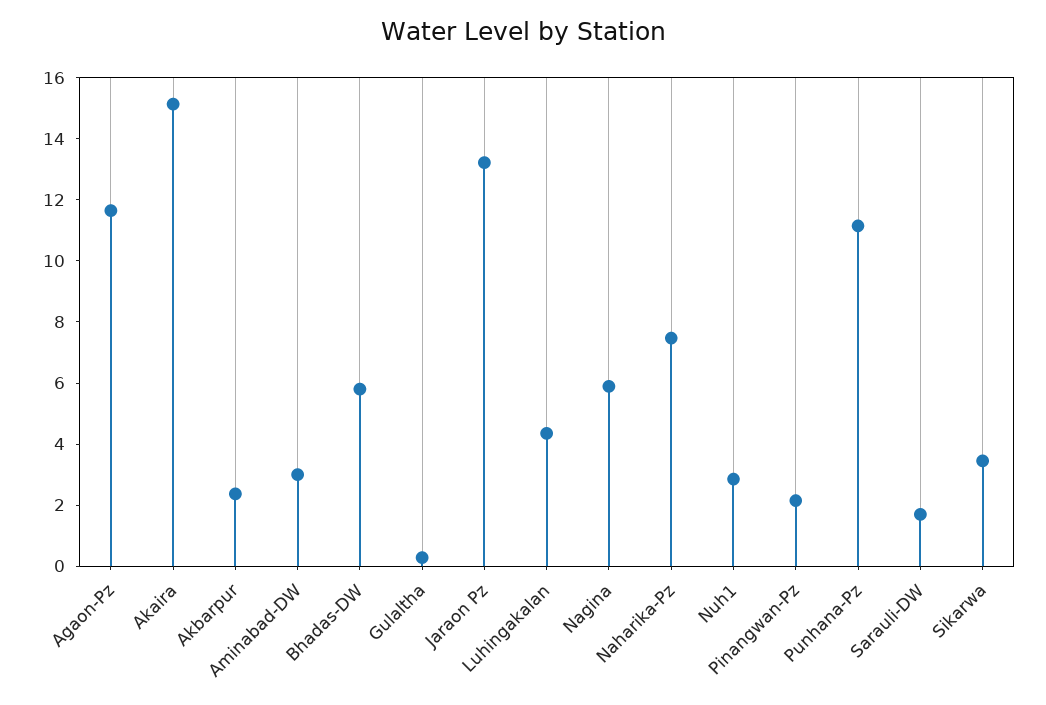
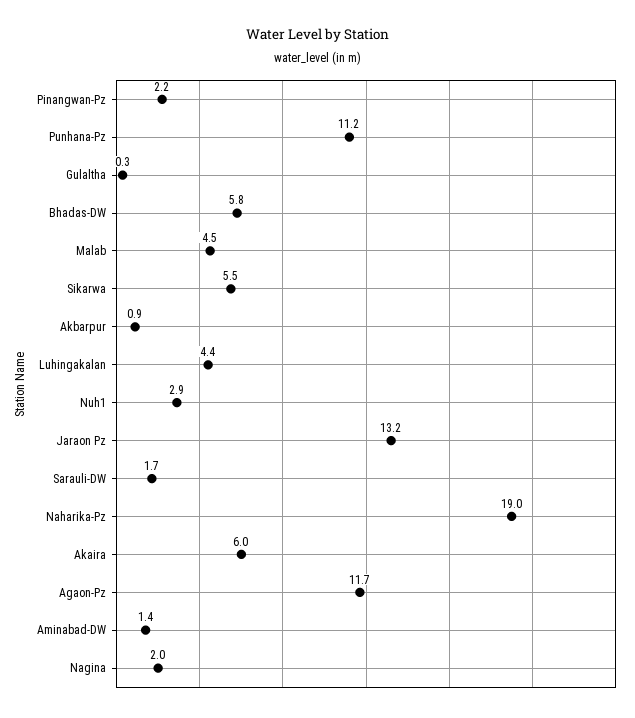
Akaira: 15 -> 6
Akbarpur: 2.5 -> 0.9
Aminabad-DW: 3 -> 1.4
Nagina: 6 -> 2
Naharika-Pz: 7.5 -> 19
Sikarwa: 3.5 -> 5.5
Malab: none -> 4.5

